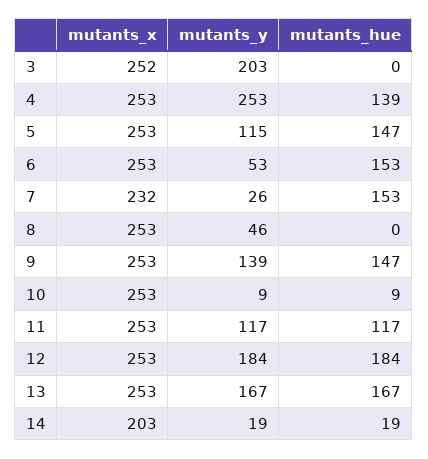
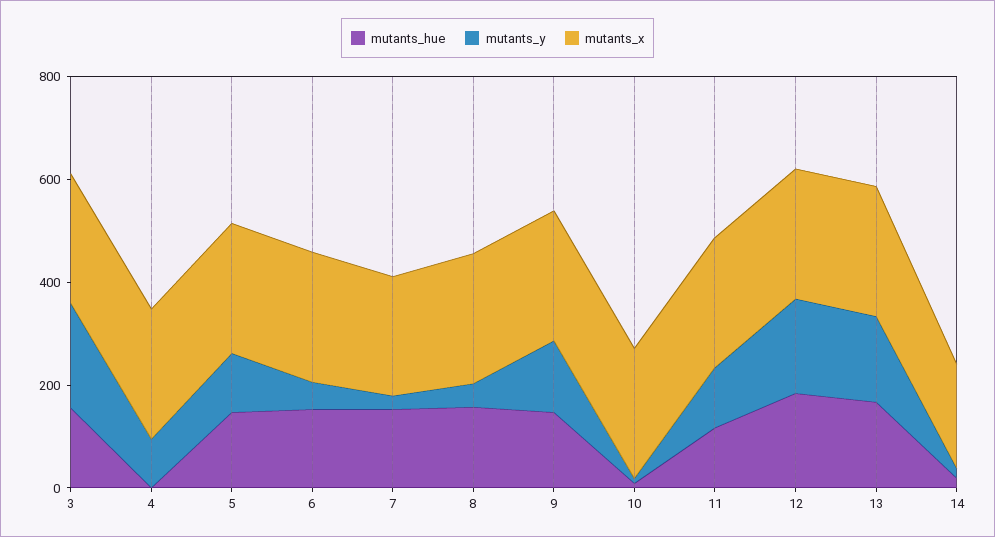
mutants_hue, 3: 0 -> 150
mutants_y, 4: 253 -> 100
mutants_hue, 4: 139 -> 0
mutants_hue, 8: 0 -> 150

